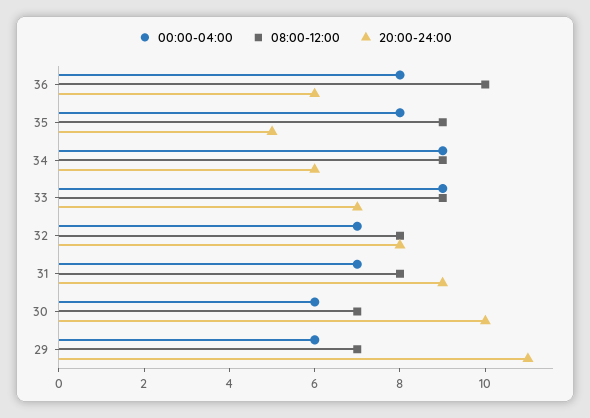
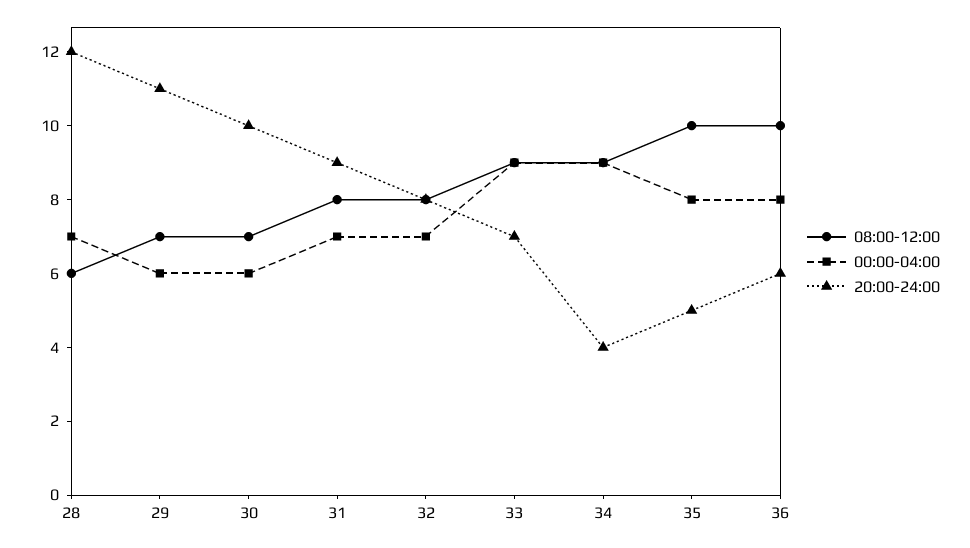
08:00-12:00, 35: 9 -> 10
20:00-24:00, 34: 6 -> 4
08:00-12:00, 28: none -> 6
00:00-04:00, 28: none -> 7
20:00-24:00, 28: none -> 12

